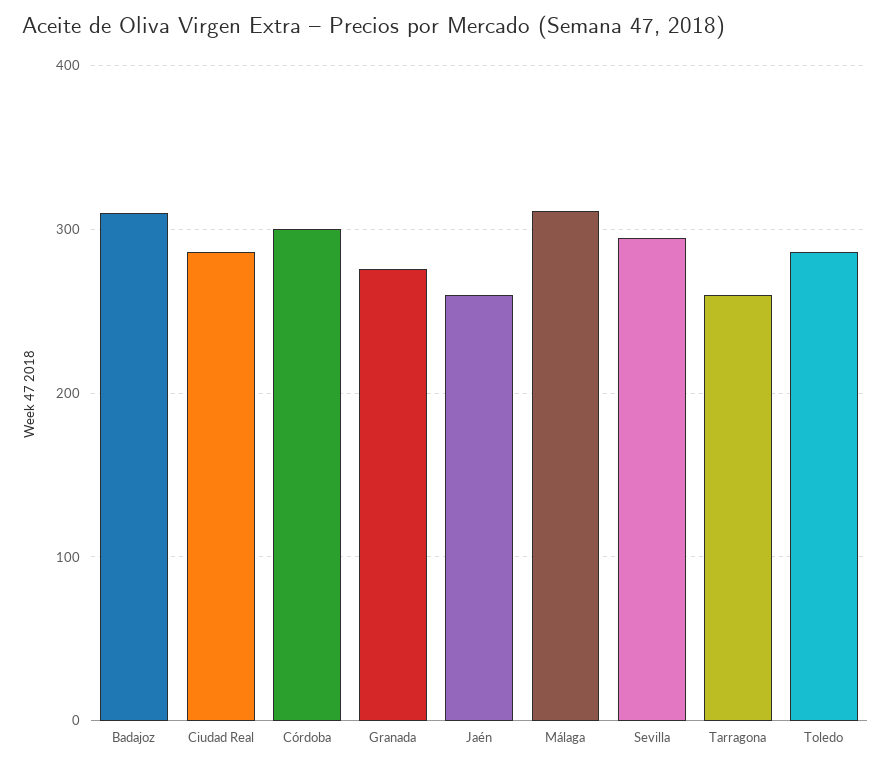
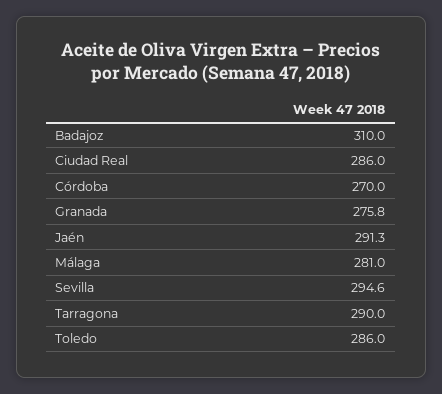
Córdoba: 300 -> 270
Jaén: 260 -> 291.3
Málaga: 310 -> 281
Tarragona: 260 -> 290

